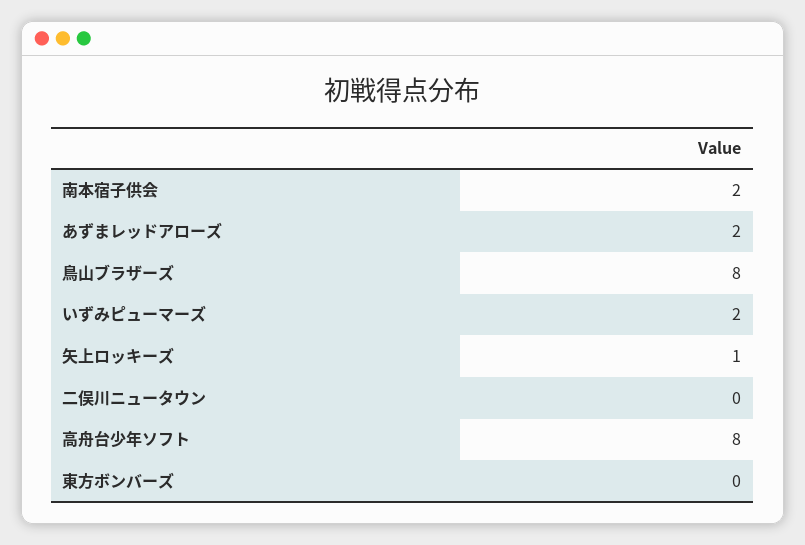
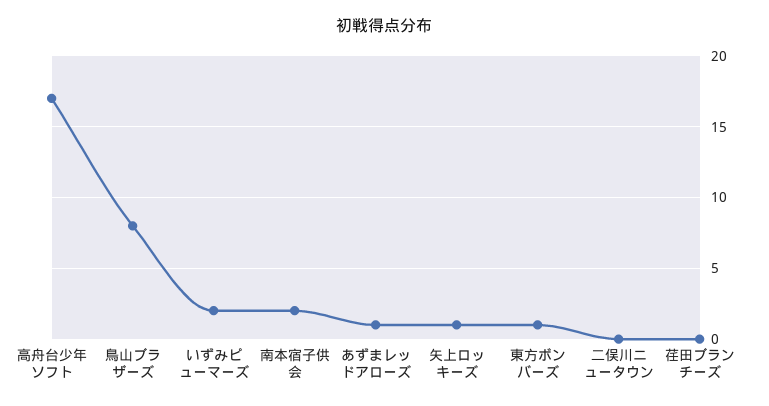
あずまレッドアローズ: 2 -> 1
高舟台少年ソフト: 8 -> 17
東方ボンバーズ: 0 -> 1
荏田ブランチーズ: none -> 0

